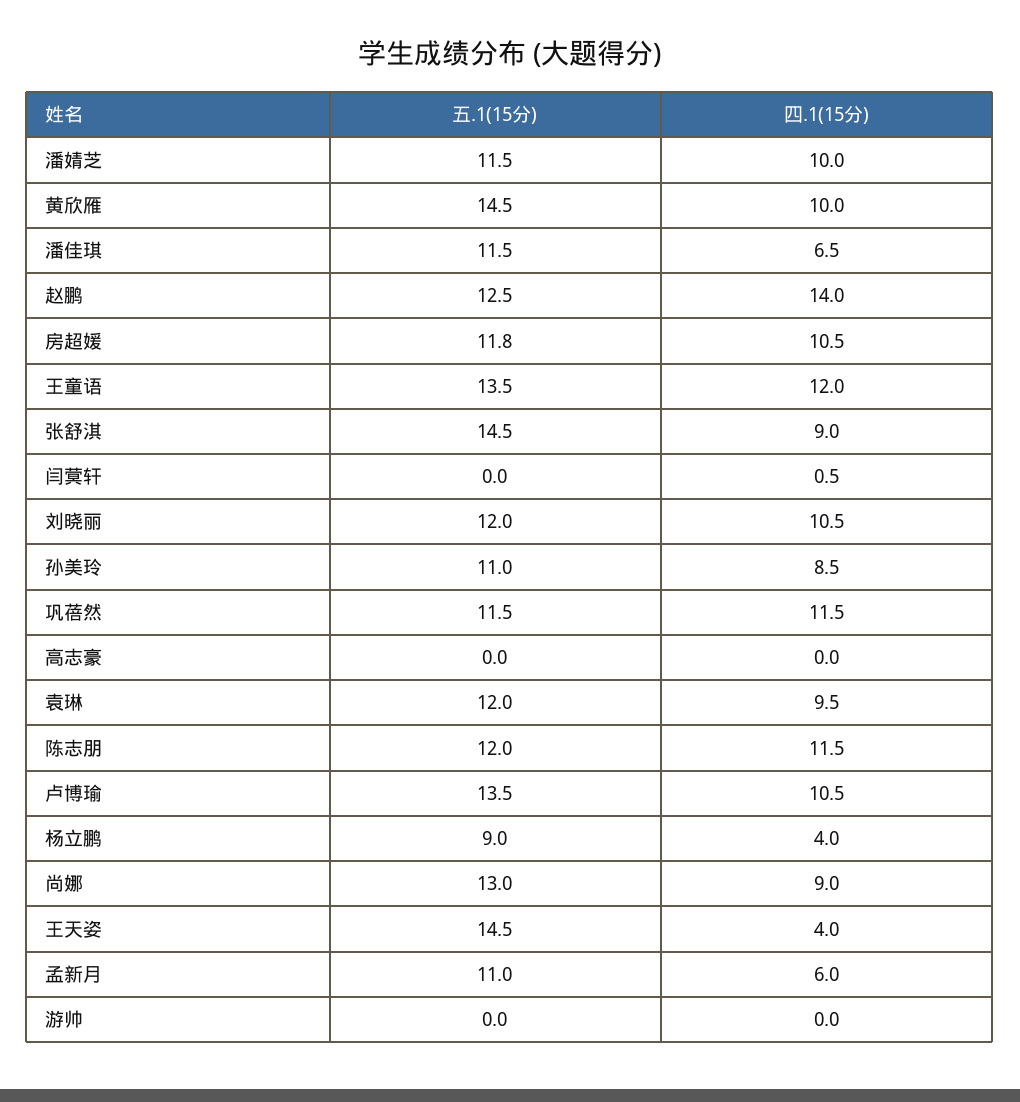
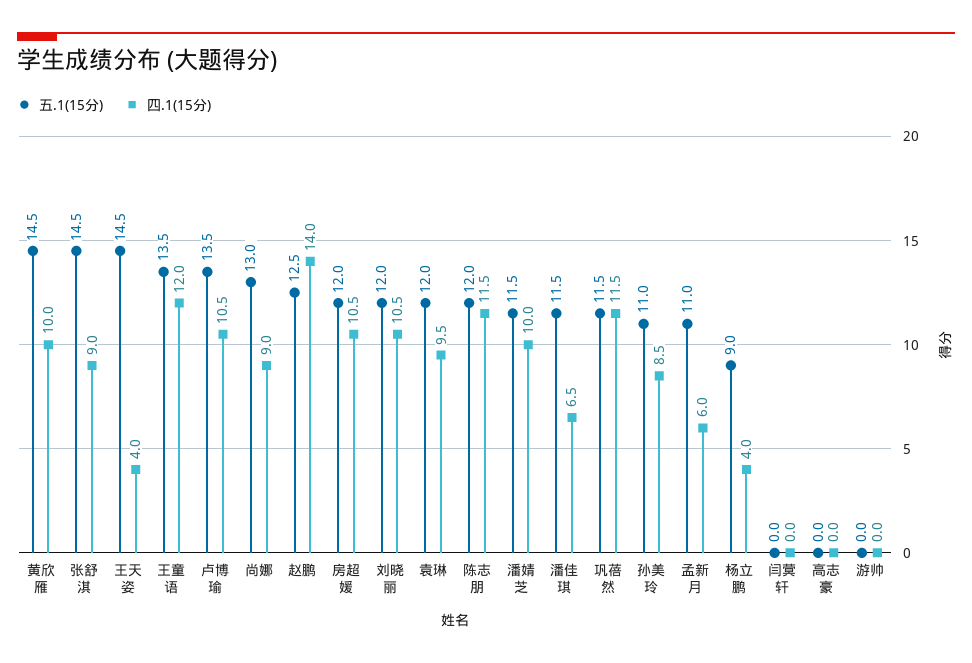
五.1(15分), 房超媛: 11.8 -> 12
四.1(15分), 闫蓂轩: 0.5 -> 0

